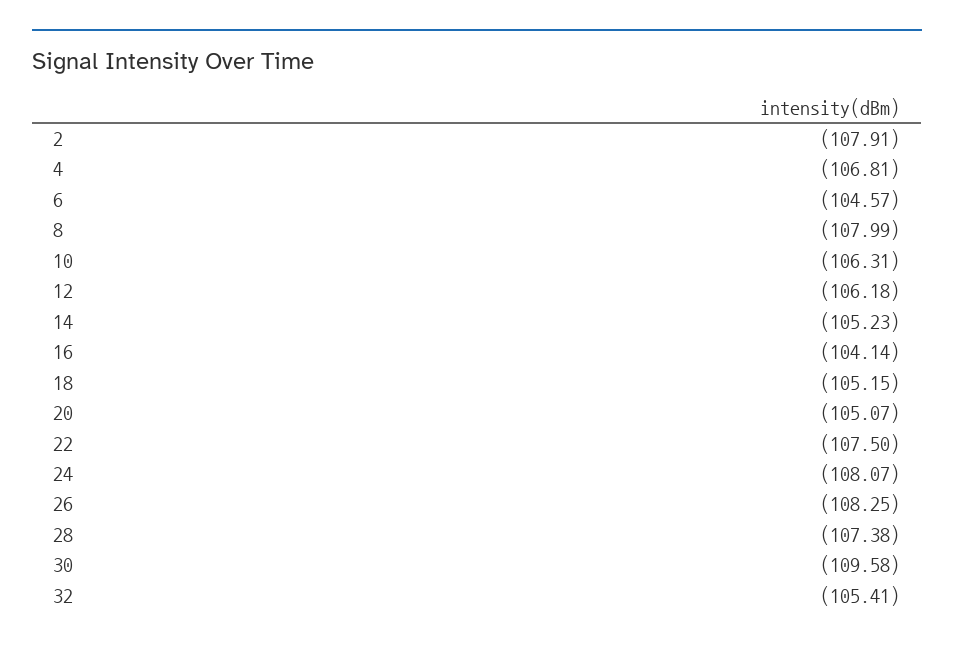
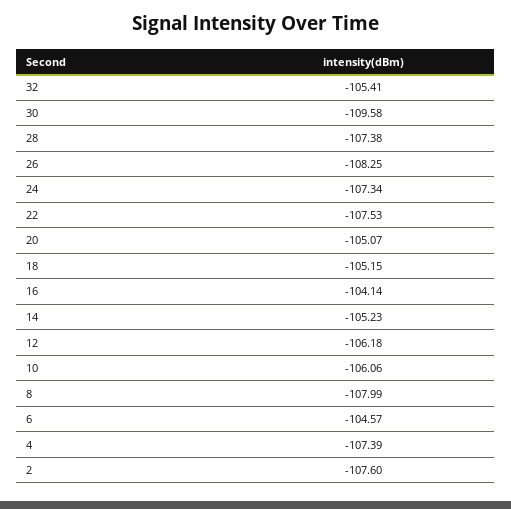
2: -107.91 -> -107.6
4: -106.81 -> -107.39
10: -106.31 -> -106.06
22: -107.5 -> -107.53
24: -108.07 -> -107.34

